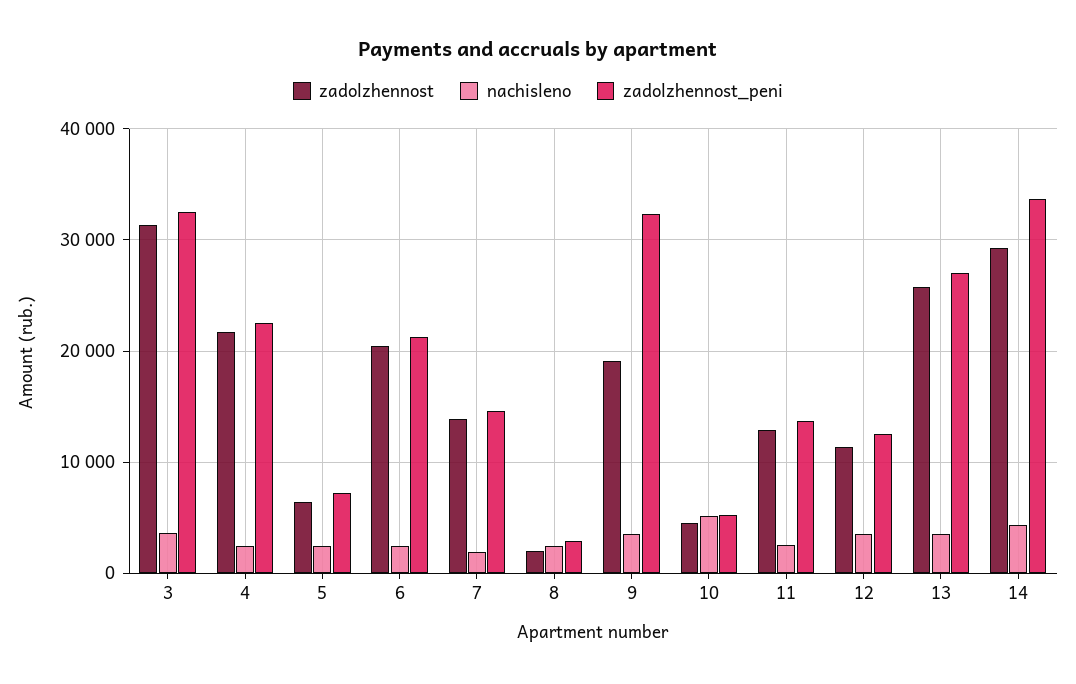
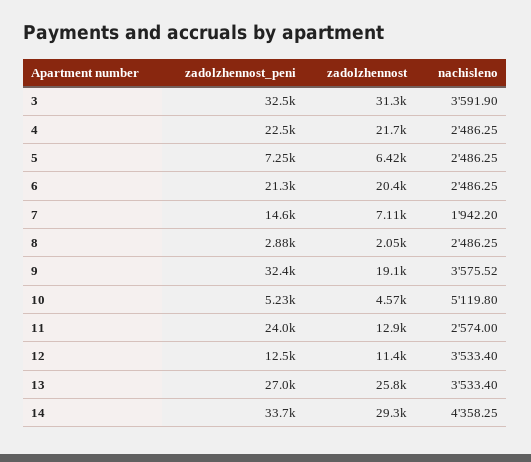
zadolzhennost, 7: 14000 -> 7110
zadolzhennost_peni, 11: 14000 -> 24000

